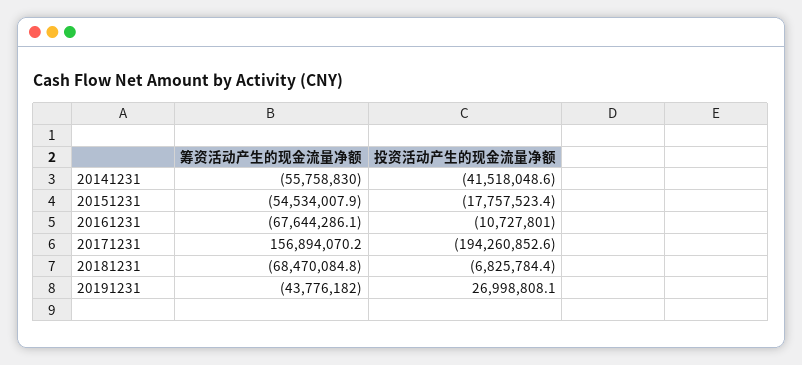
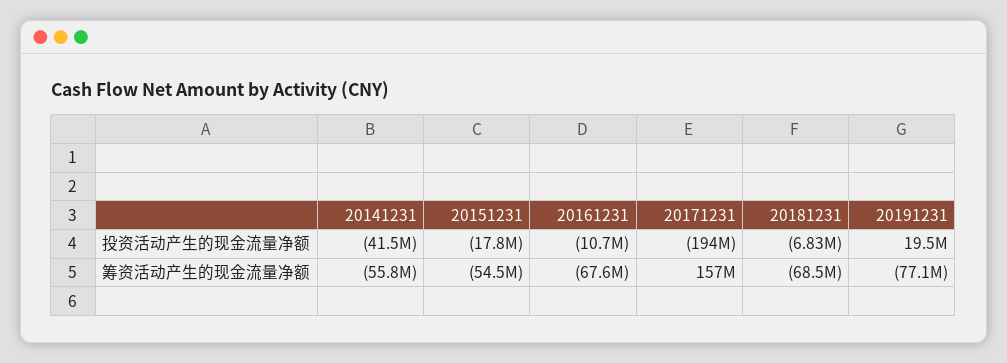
筹资活动产生的现金流量净额, 20191231: -43776182 -> -77100000
投资活动产生的现金流量净额, 20191231: 26998808.1 -> 19500000

